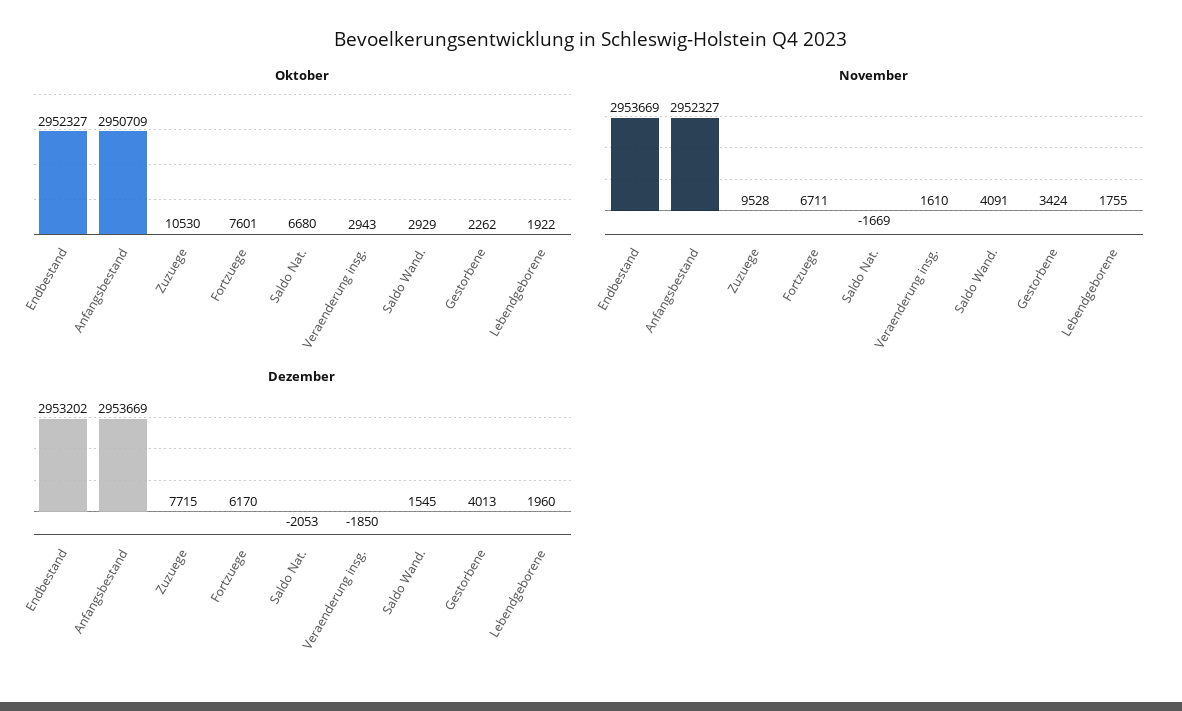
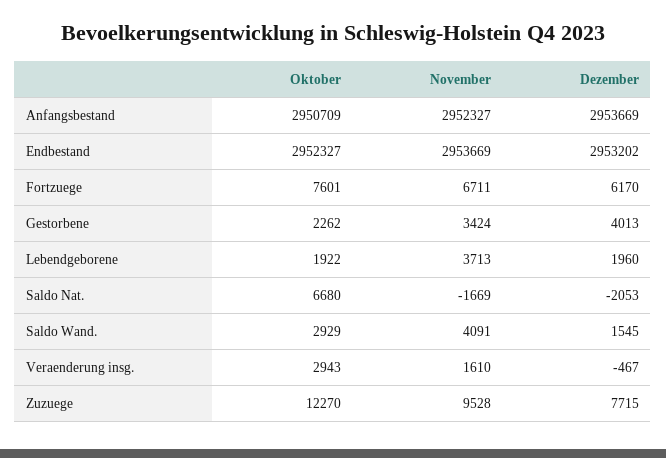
Oktober, Zuzuege: 10530 -> 12270
November, Lebendgeborene: 1755 -> 3713
Dezember, Veraenderung insg.: -1850 -> -467

